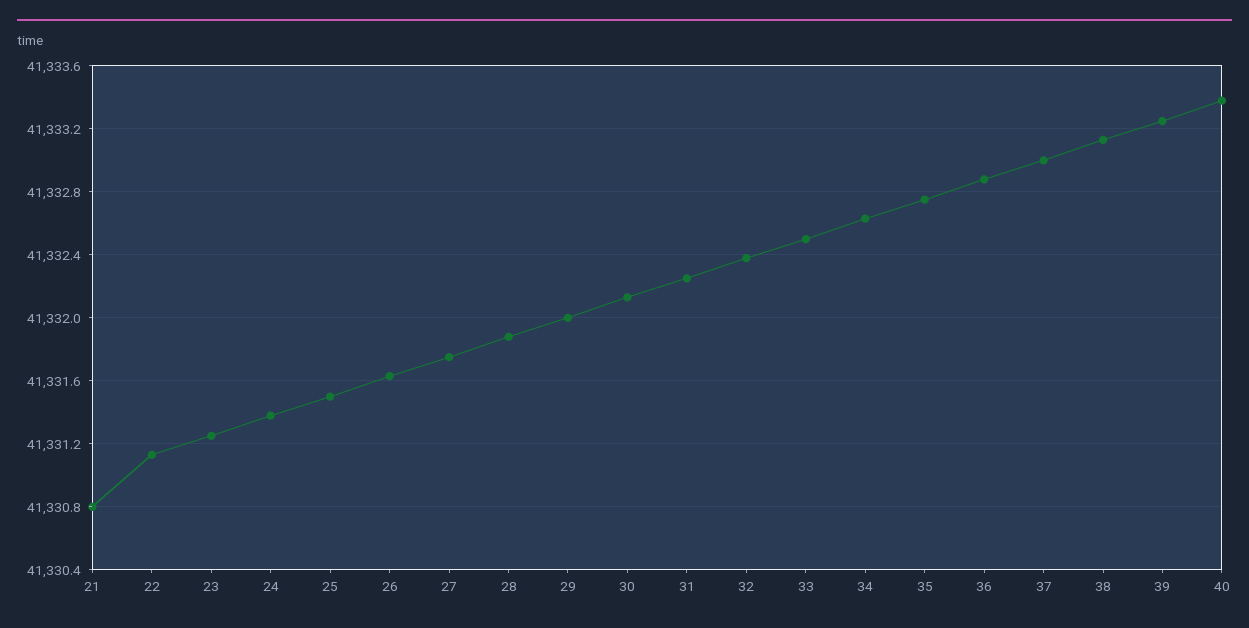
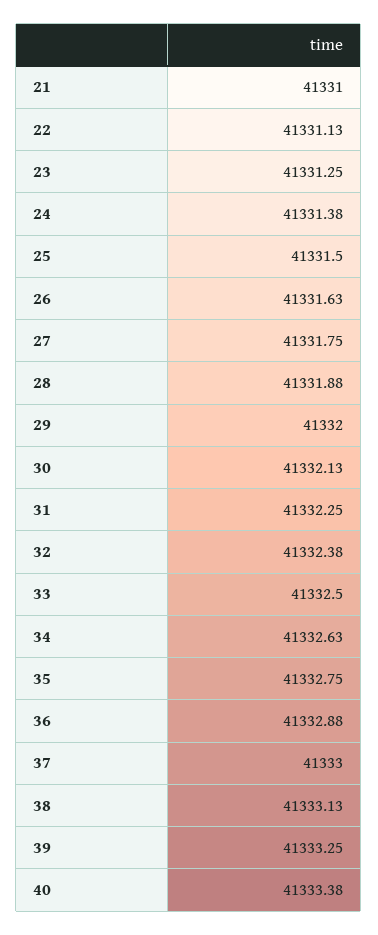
21: 41330.8 -> 41331

